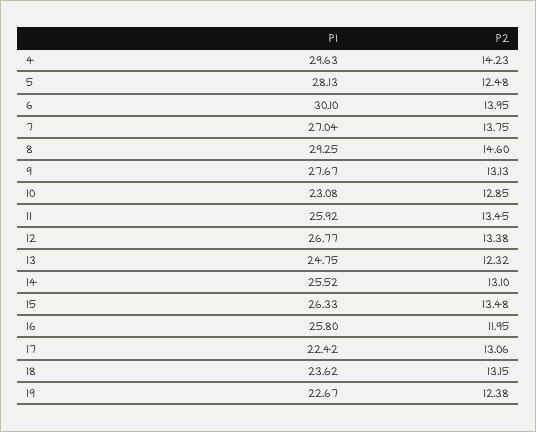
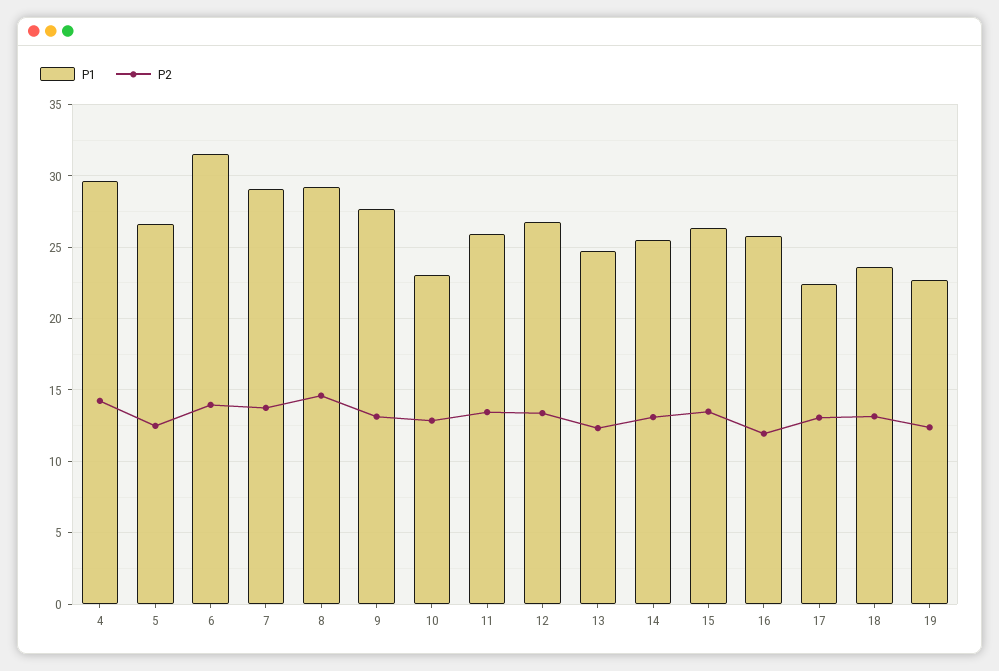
P1, 5: 28.13 -> 26.5
P1, 6: 30.1 -> 31.5
P1, 7: 27.04 -> 29

